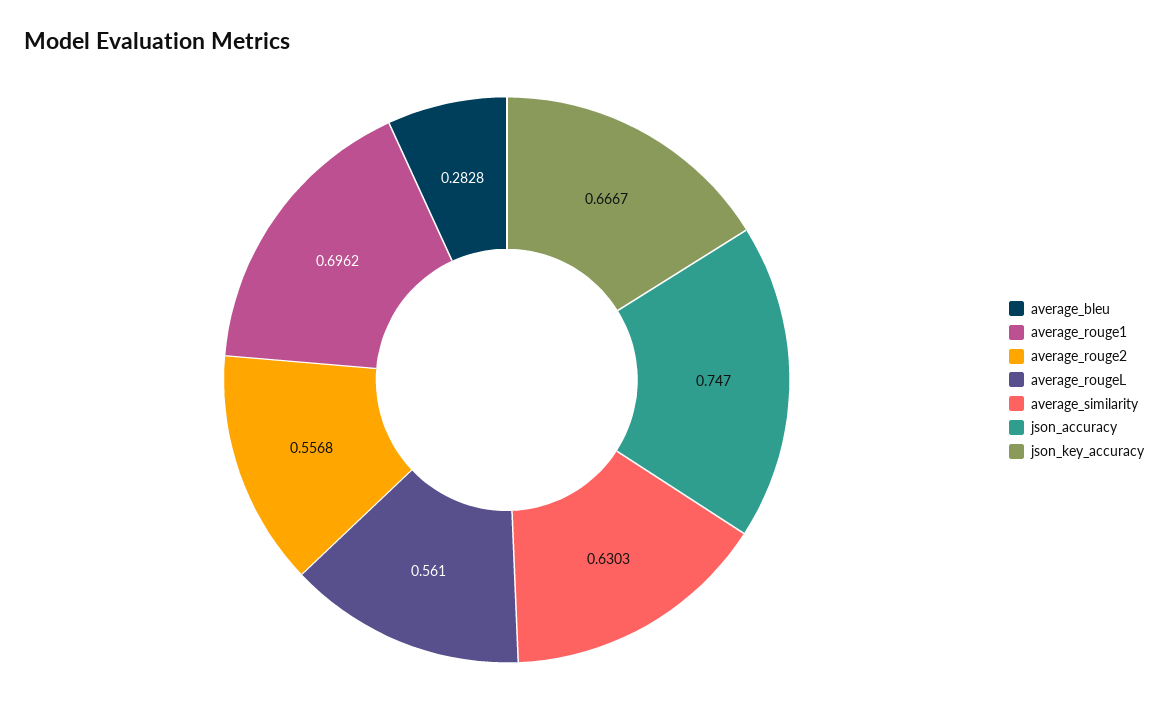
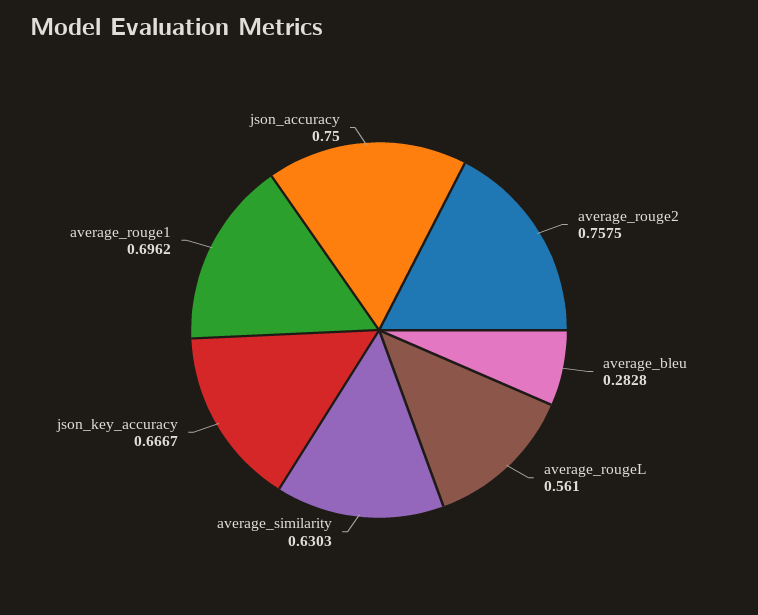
average_rouge2: 0.5568 -> 0.7575
json_accuracy: 0.747 -> 0.75

